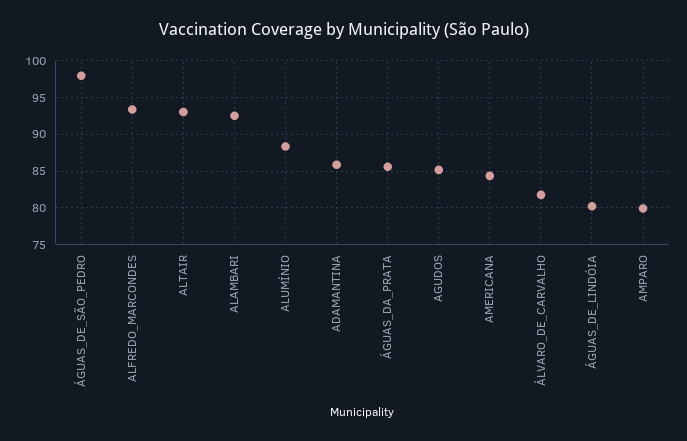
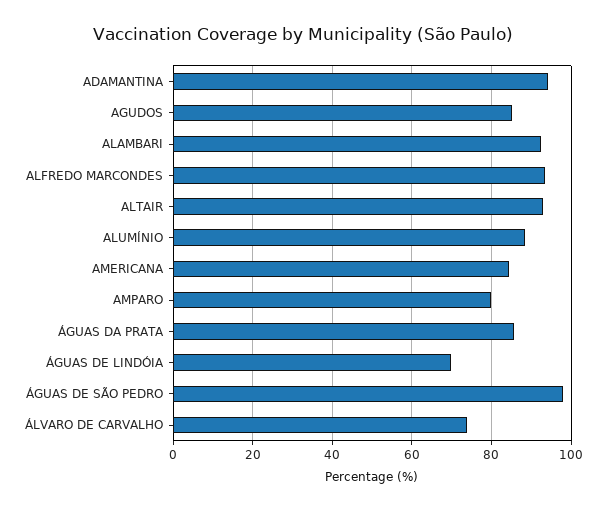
ADAMANTINA: 86 -> 94
ÁLVARO_DE_CARVALHO: 82 -> 74
ÁGUAS_DE_LINDÓIA: 80 -> 70

